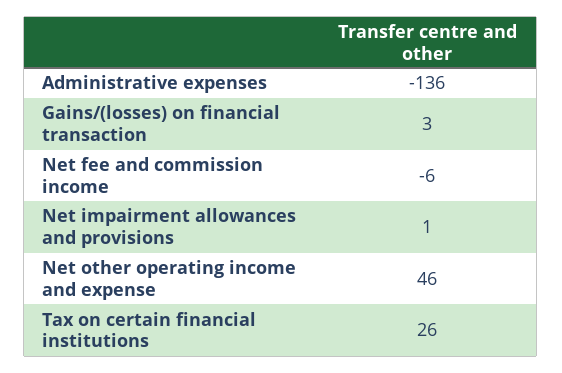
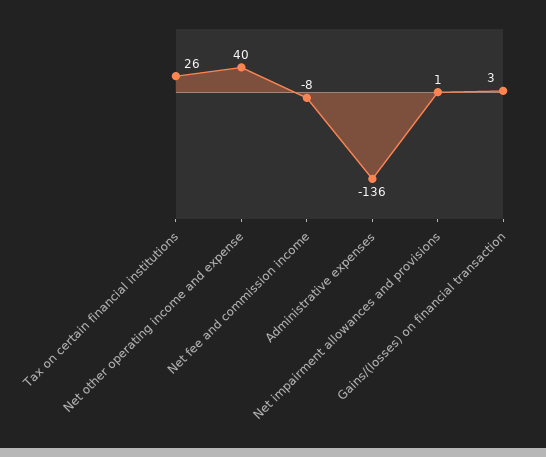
Net fee and commission income: -6 -> -8
Net other operating income and expense: 46 -> 40

